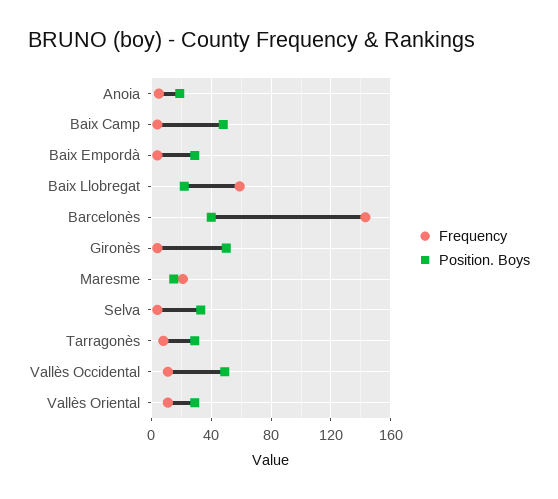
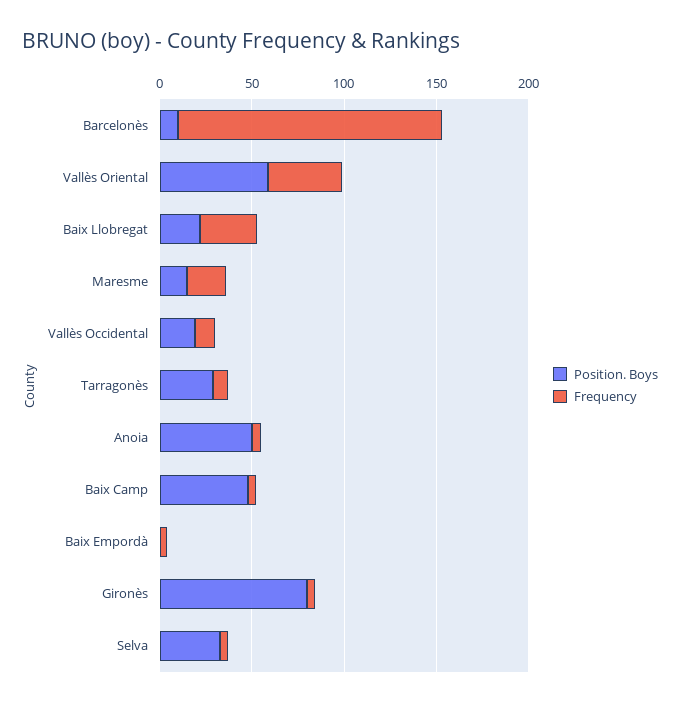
Position. Boys, Anoia: 20 -> 50
Position. Boys, Baix Empordà: 30 -> 0
Frequency, Baix Llobregat: 60 -> 30
Position. Boys, Barcelonès: 40 -> 10
Position. Boys, Gironès: 50 -> 80
Position. Boys, Vallès Occidental: 50 -> 20
Frequency, Vallès Oriental: 10 -> 40
Position. Boys, Vallès Oriental: 30 -> 60

